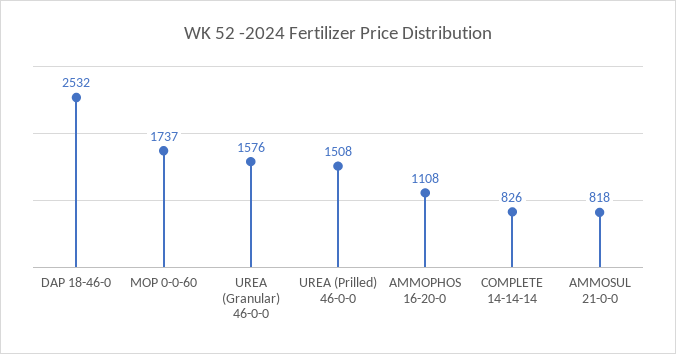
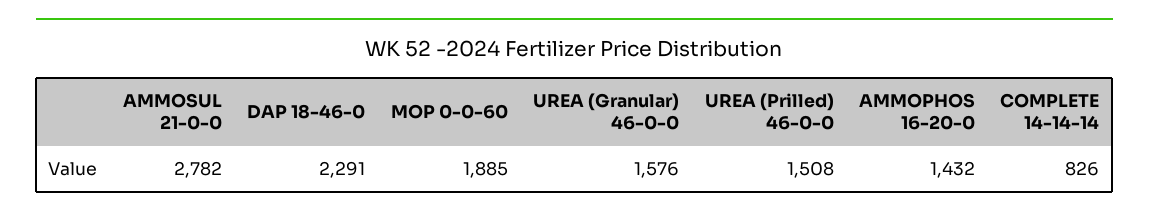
DAP 18-46-0: 2532 -> 2291
MOP 0-0-60: 1737 -> 1885
AMMOPHOS 16-20-0: 1108 -> 1432
AMMOSUL 21-0-0: 818 -> 2782

